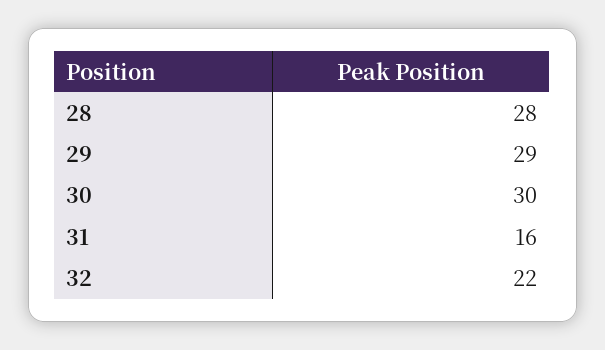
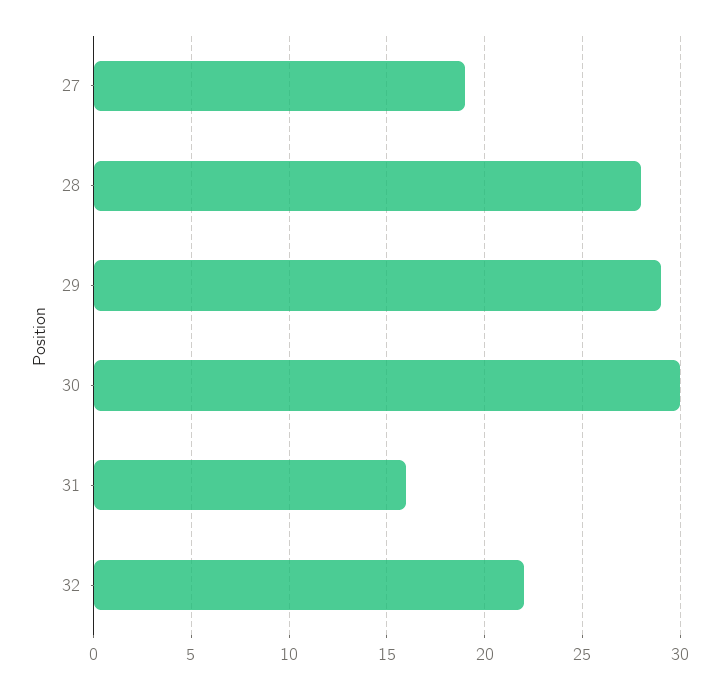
27: none -> 19

